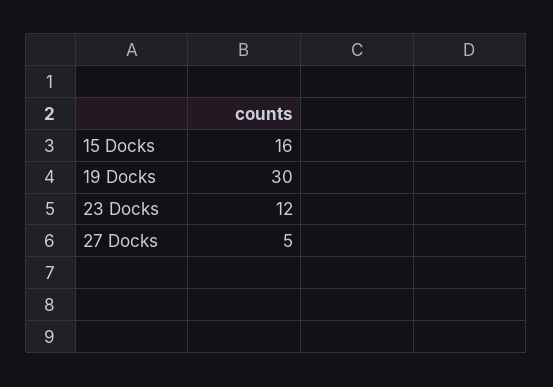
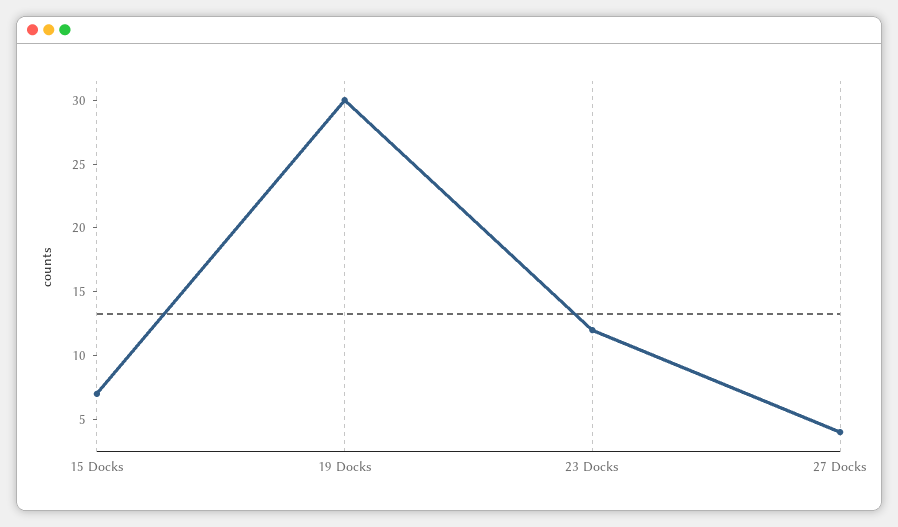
15 Docks: 16 -> 7
27 Docks: 5 -> 4

